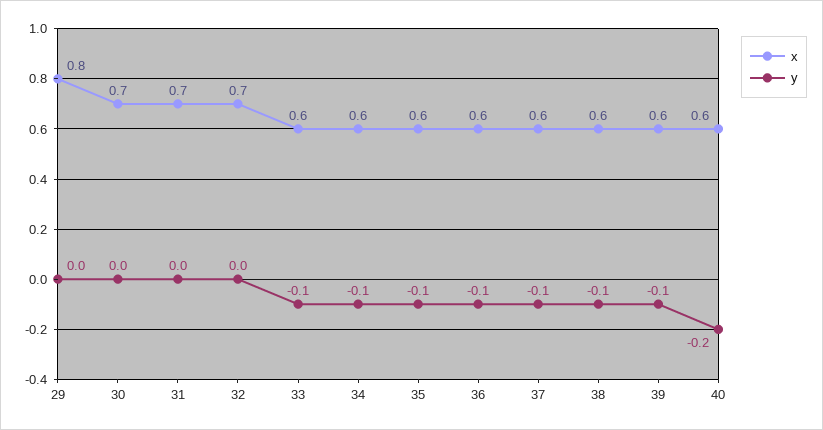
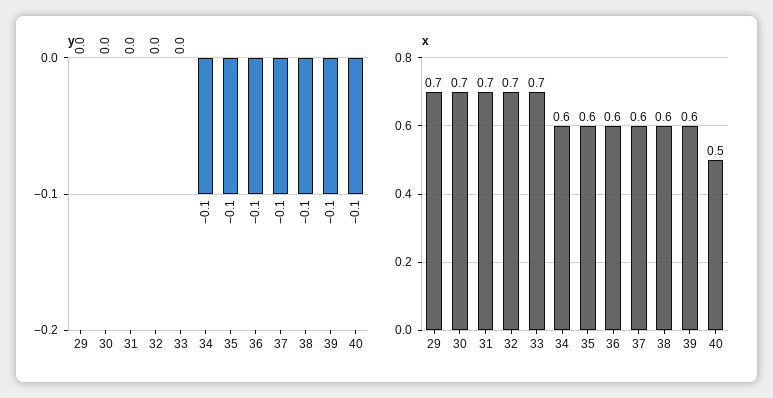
x, 29: 0.8 -> 0.7
x, 33: 0.6 -> 0.7
y, 33: -0.1 -> 0
x, 40: 0.6 -> 0.5
y, 40: -0.2 -> -0.1

